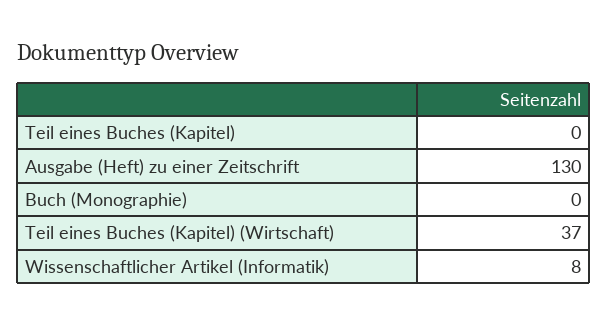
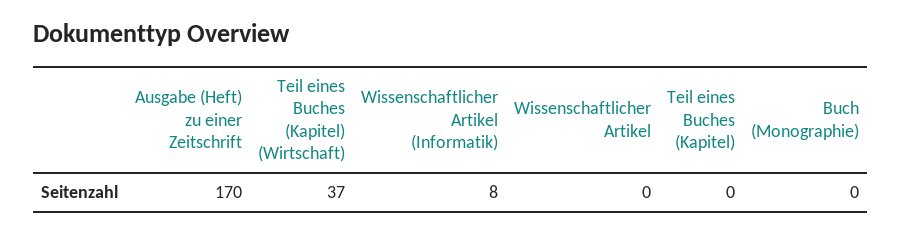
Ausgabe (Heft) zu einer Zeitschrift: 130 -> 170
Wissenschaftlicher Artikel: none -> 0

